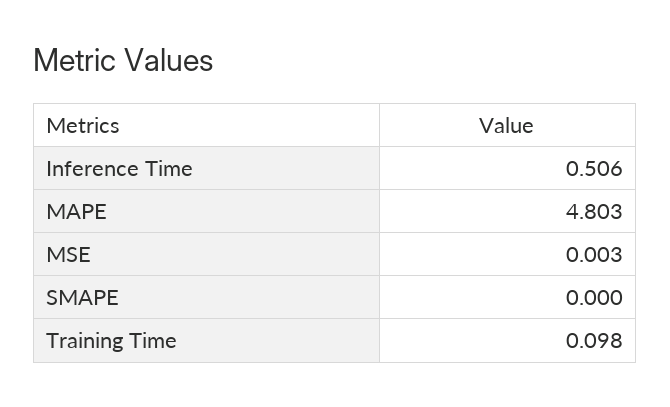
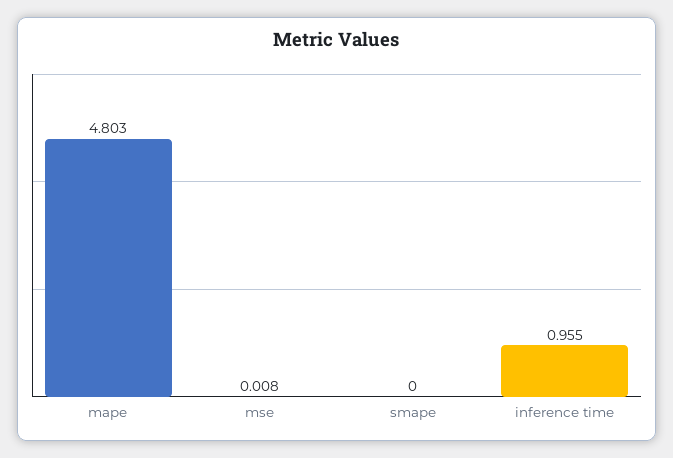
Inference Time: 0.506 -> 0.955
MSE: 0.003 -> 0.008
Training Time: 0.098 -> none

